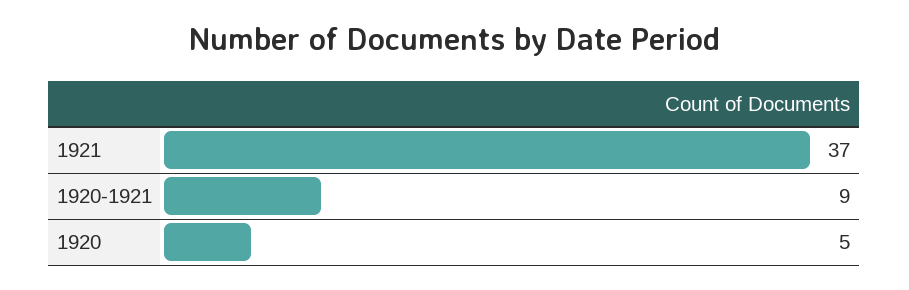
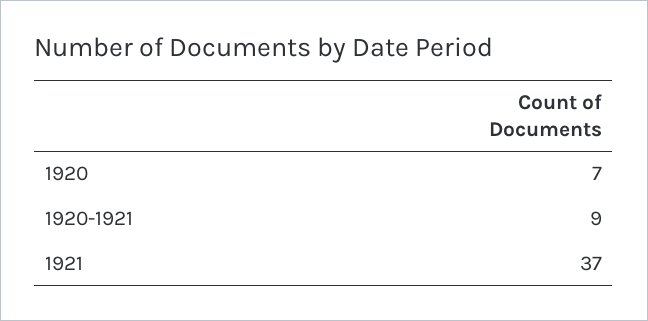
1920: 5 -> 7

